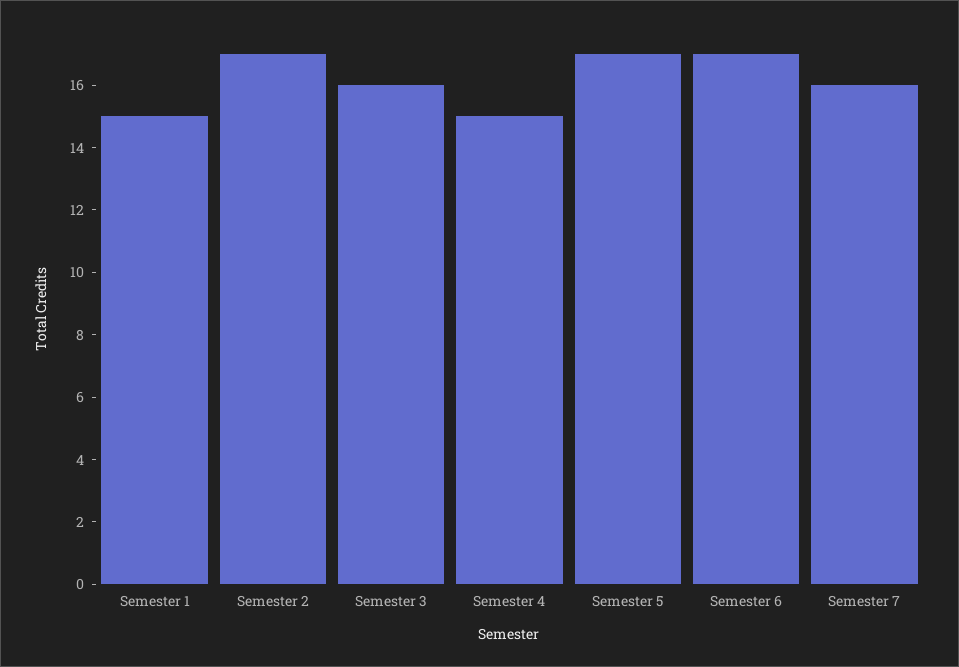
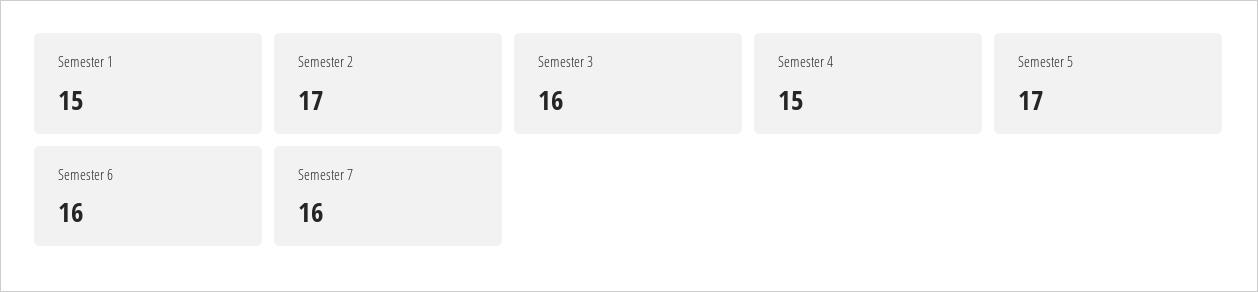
Semester 6: 17 -> 16

